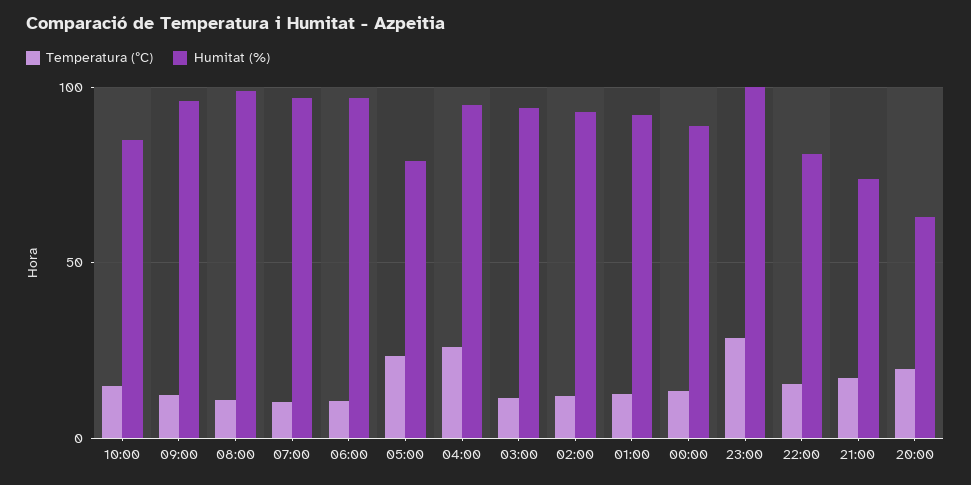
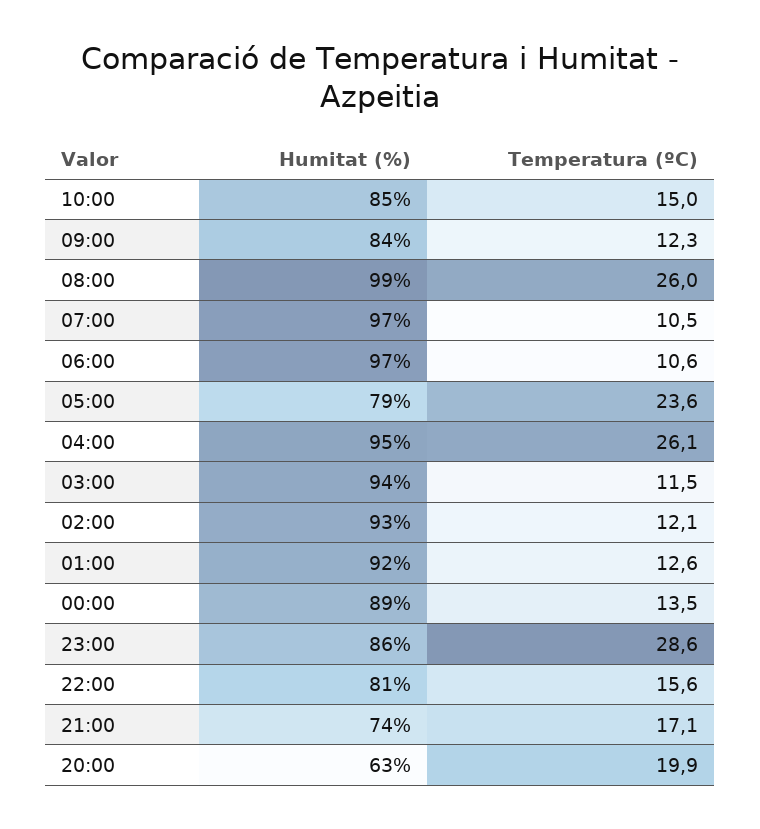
Humitat (%), 09:00: 95 -> 84
Temperatura (ºC), 08:00: 10 -> 26
Humitat (%), 23:00: 100 -> 86

